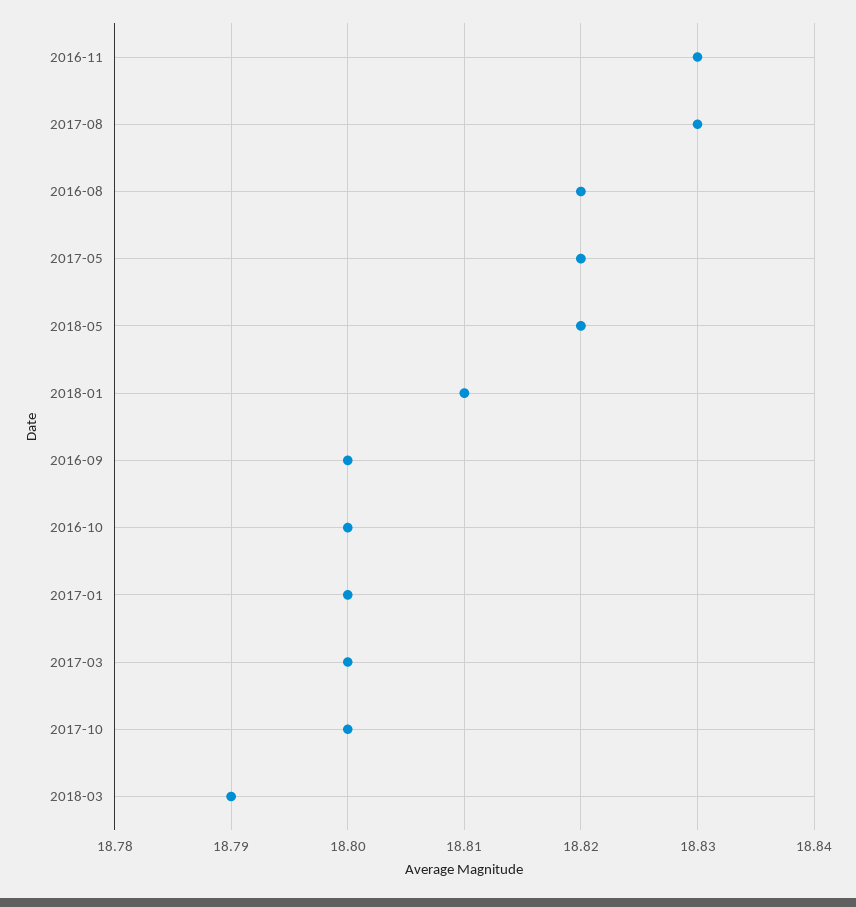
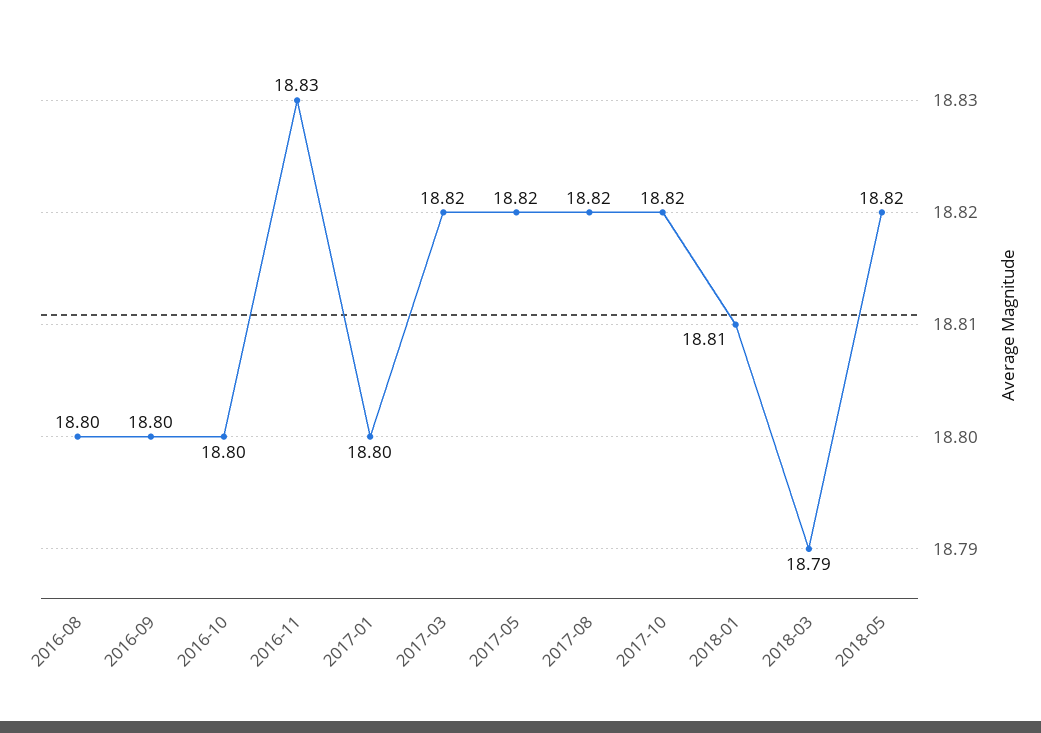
2017-08: 18.83 -> 18.82
2016-08: 18.82 -> 18.8
2017-03: 18.8 -> 18.82
2017-10: 18.8 -> 18.82

